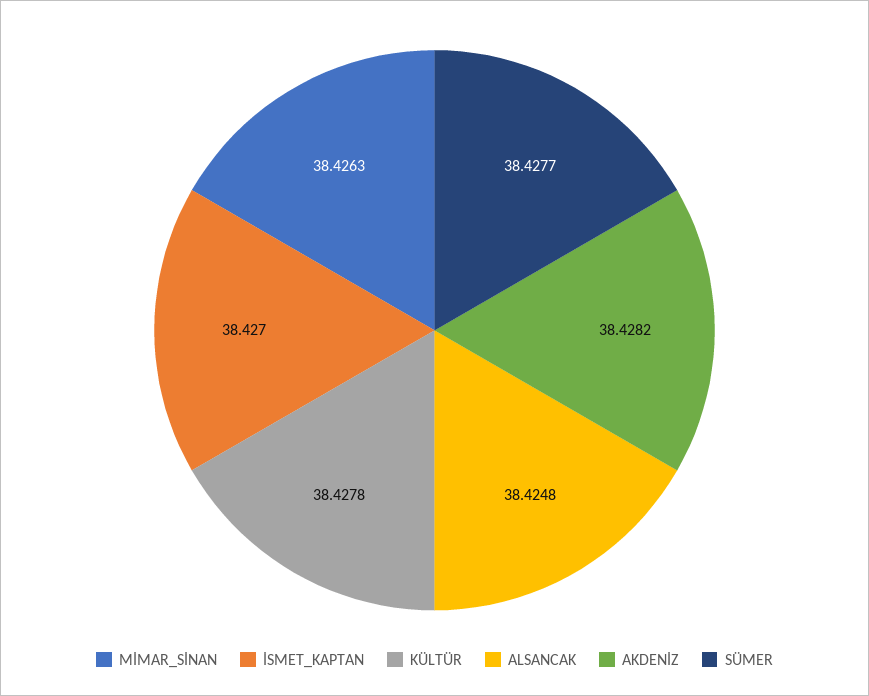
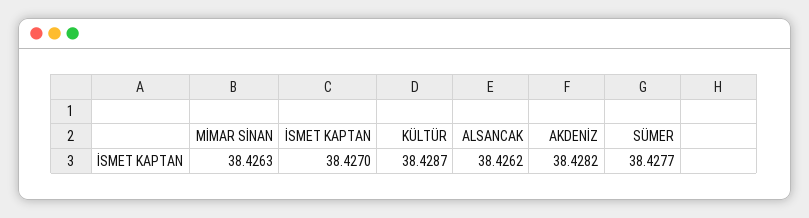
KÜLTÜR: 38.4278 -> 38.4287
ALSANCAK: 38.4248 -> 38.4262

